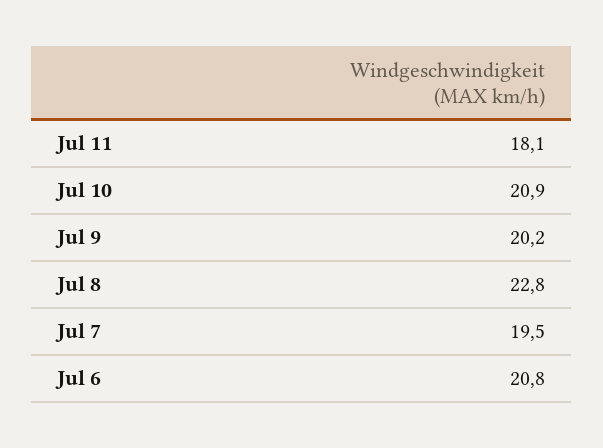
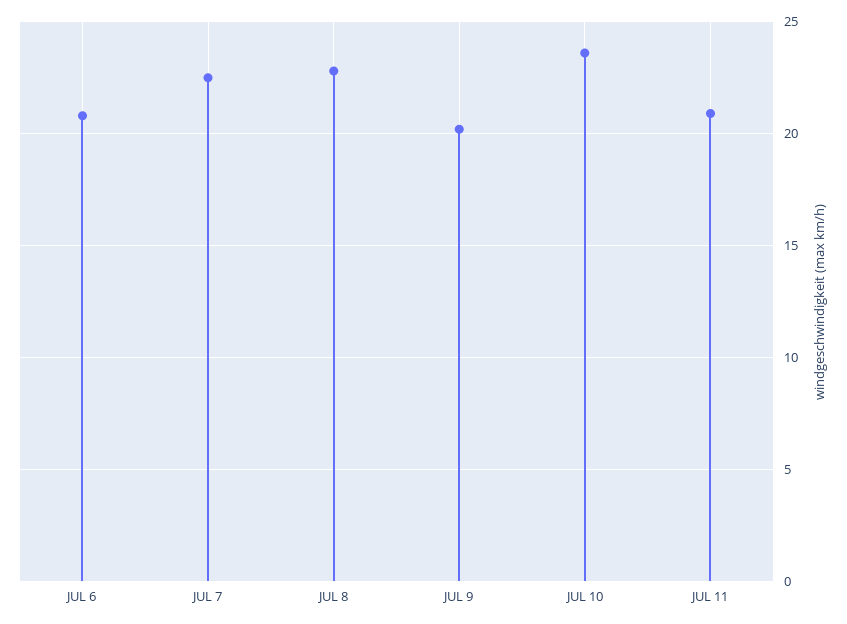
Jul 11: 18.1 -> 21
Jul 10: 20.9 -> 23.5
Jul 7: 19.5 -> 22.5

